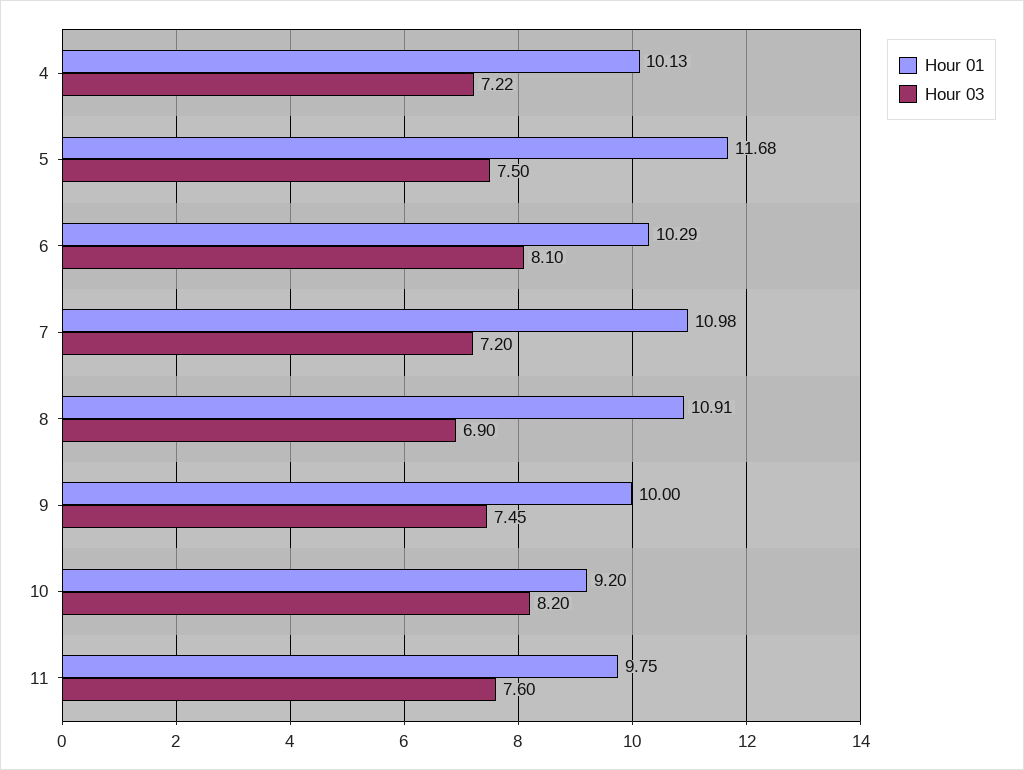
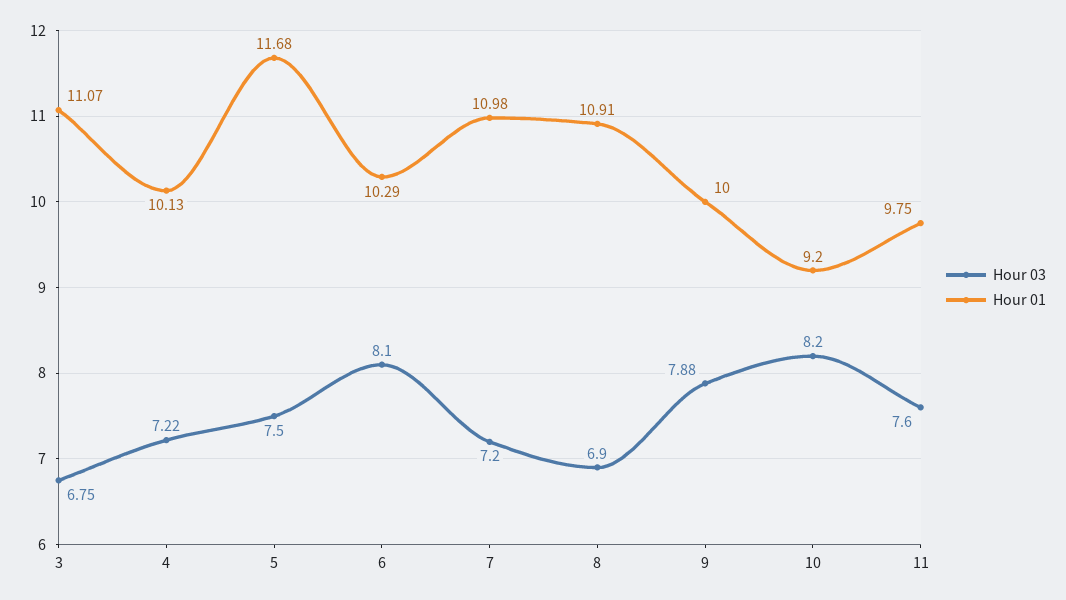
Hour 03, 9: 7.45 -> 7.88
Hour 03, 3: none -> 6.75
Hour 01, 3: none -> 11.07

